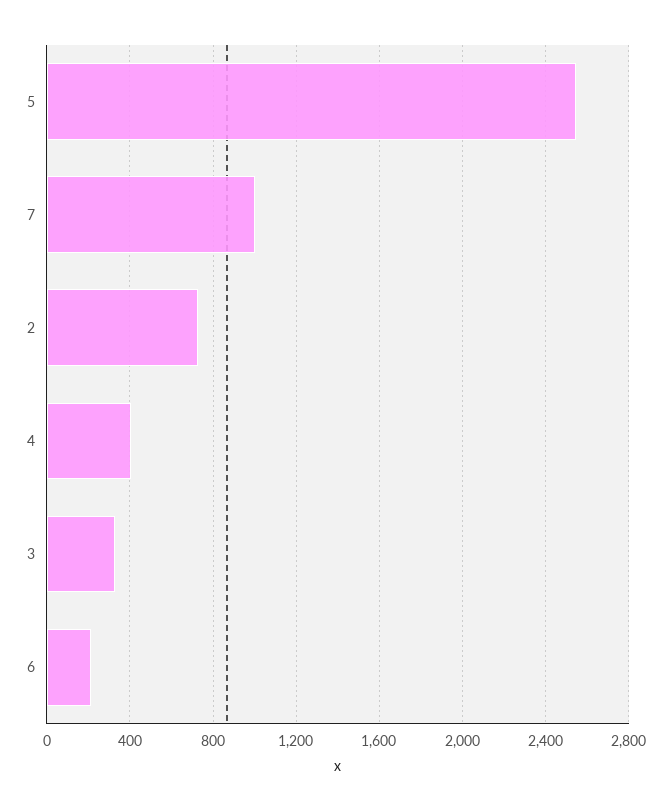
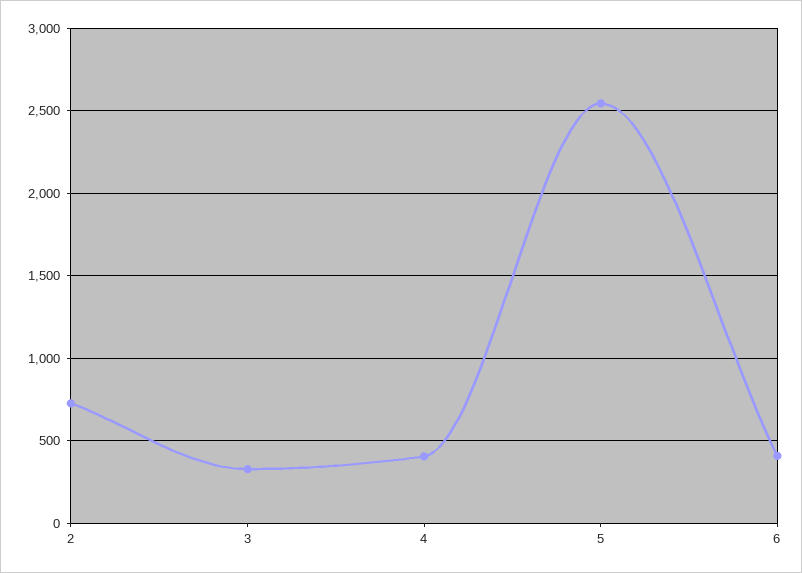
7: 1000 -> none
6: 200 -> 400

